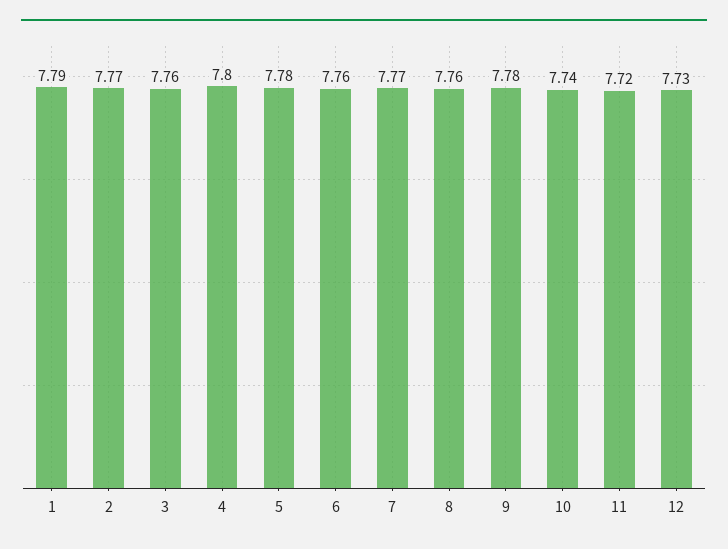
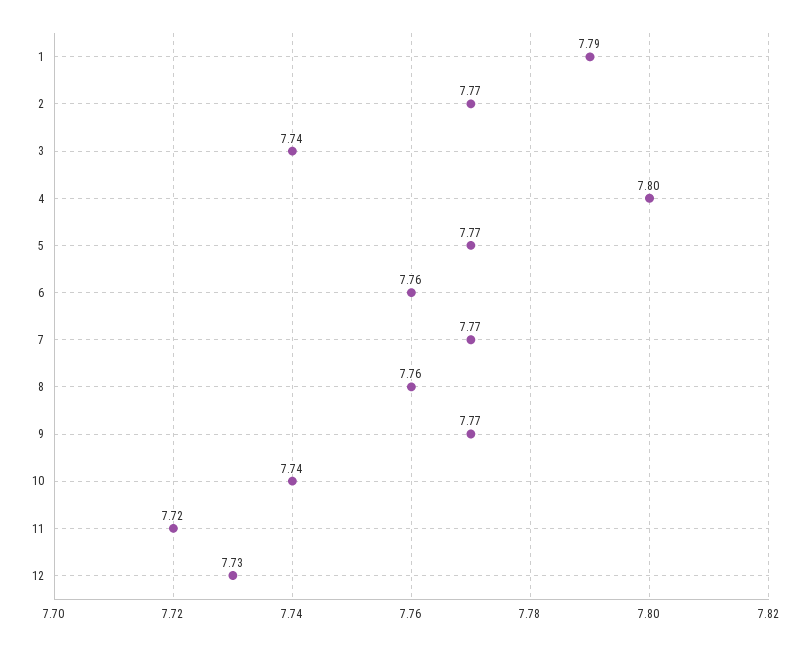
3: 7.76 -> 7.74
5: 7.78 -> 7.77
9: 7.78 -> 7.77

